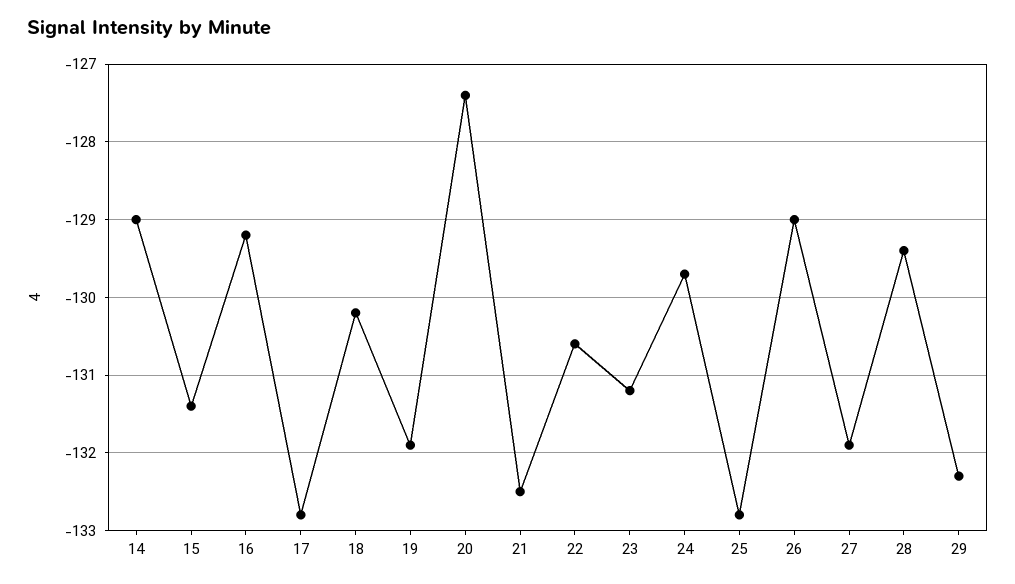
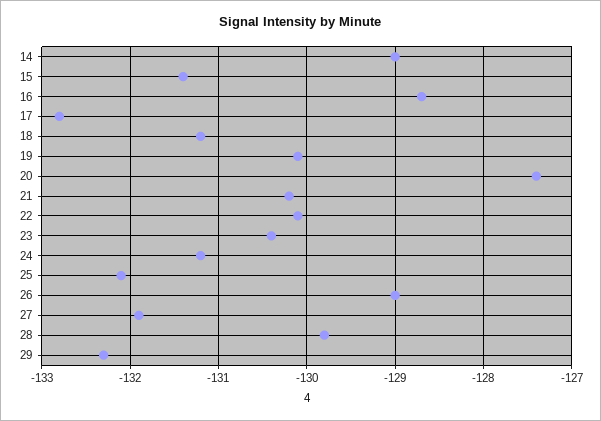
16: -129.2 -> -128.7
18: -130.2 -> -131.2
19: -131.9 -> -130.1
21: -132.5 -> -130.2
22: -130.6 -> -130.1
23: -131.2 -> -130.4
24: -129.7 -> -131.2
25: -132.8 -> -132.1
28: -129.4 -> -129.8

